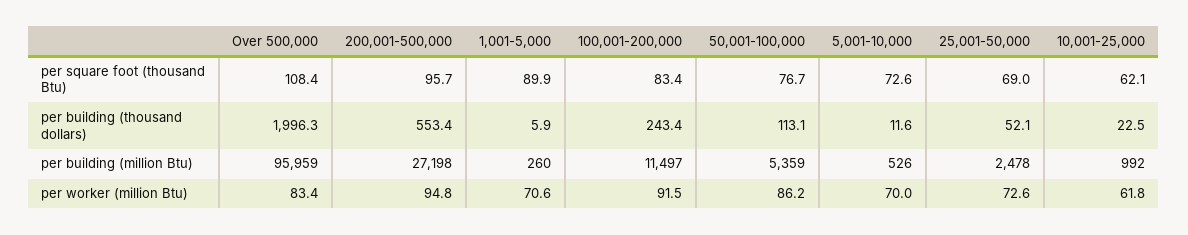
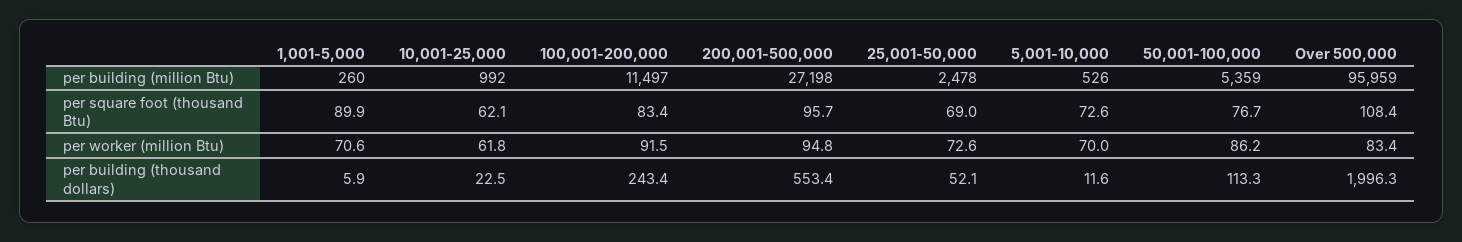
50,001-100,000, per building (thousand dollars): 113.1 -> 113.3

